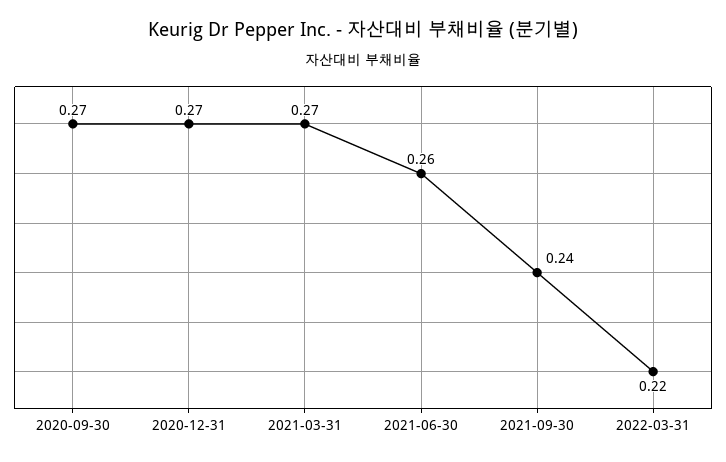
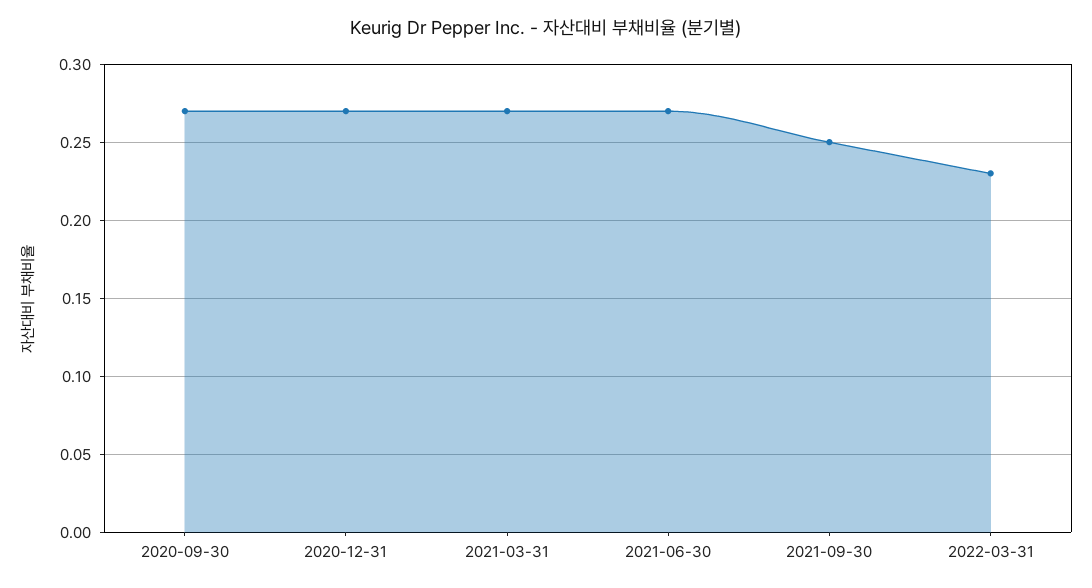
2021-06-30: 0.26 -> 0.27
2021-09-30: 0.24 -> 0.25
2022-03-31: 0.22 -> 0.23

